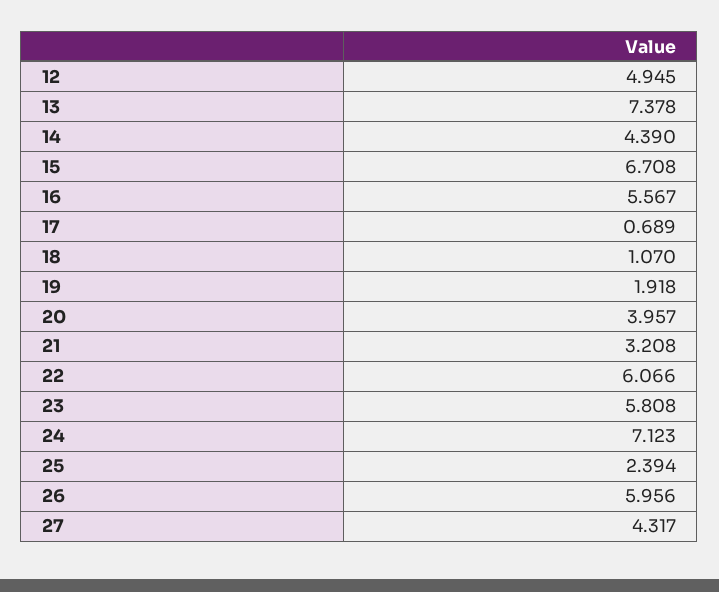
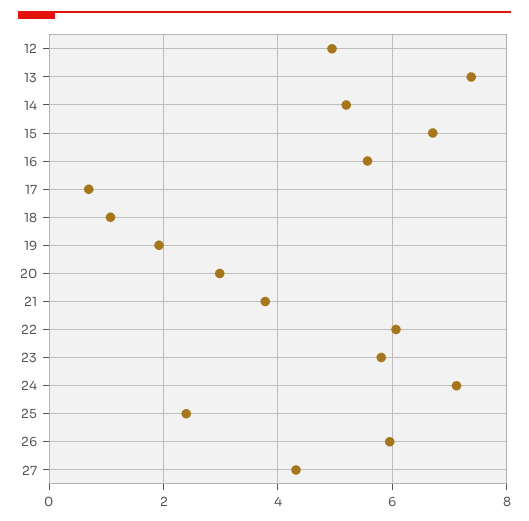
14: 4.39 -> 5.2
20: 3.957 -> 3
21: 3.208 -> 3.8

